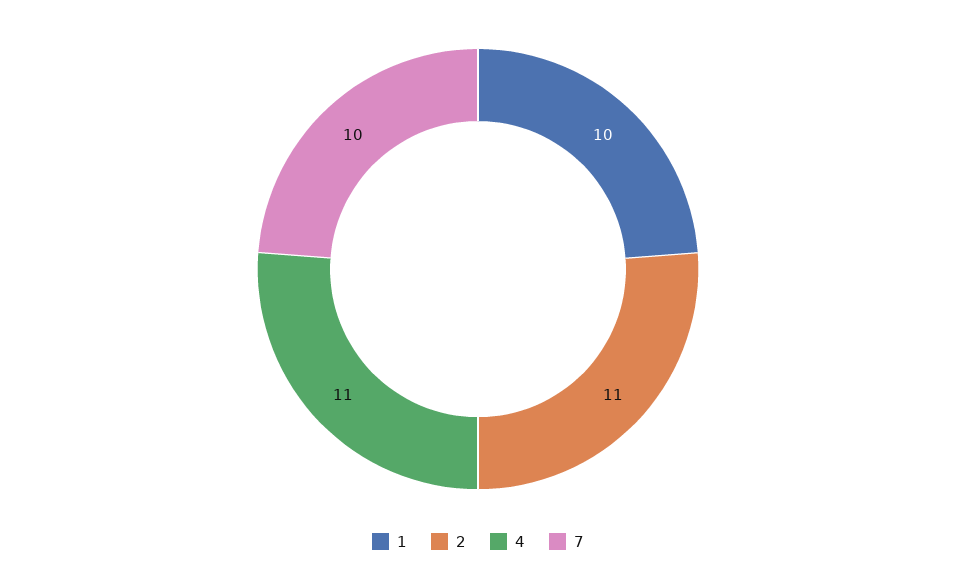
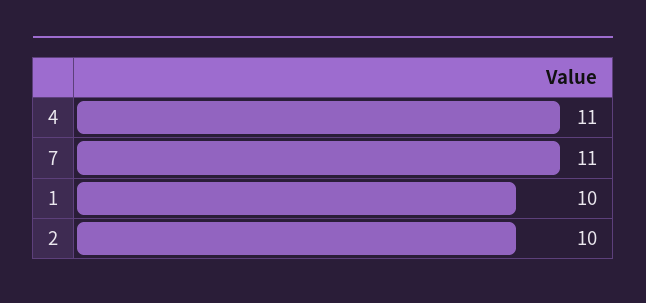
2: 11 -> 10
7: 10 -> 11

